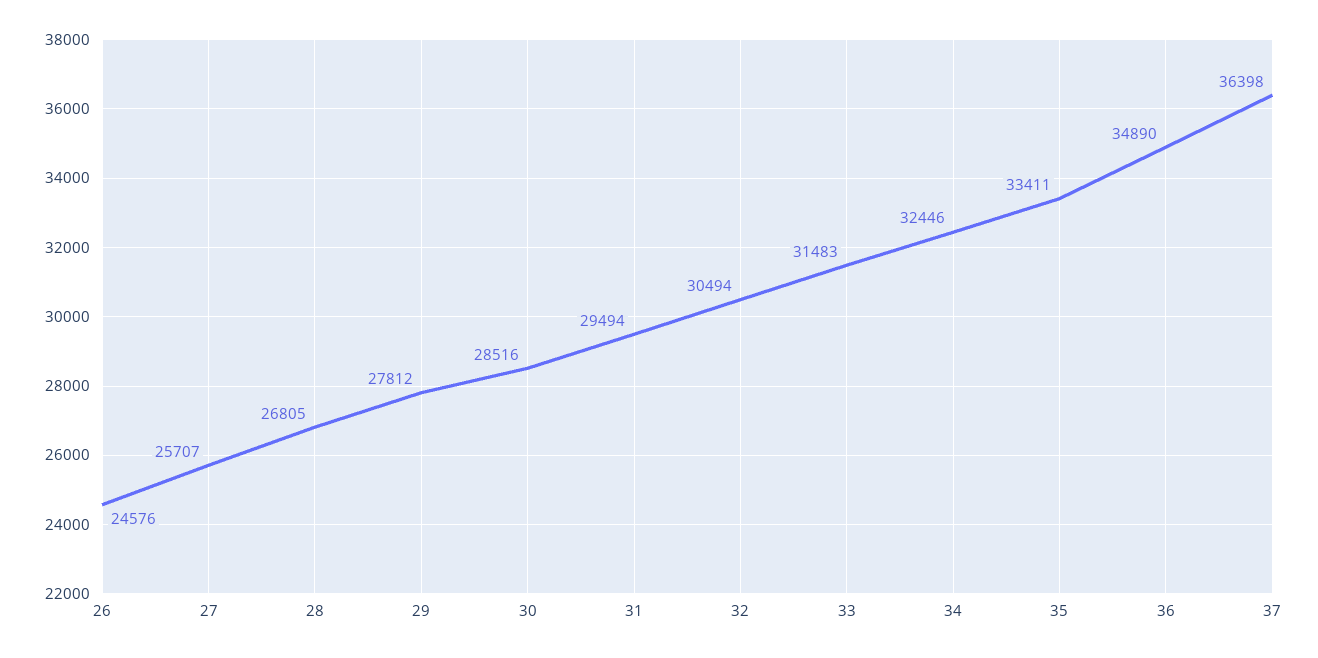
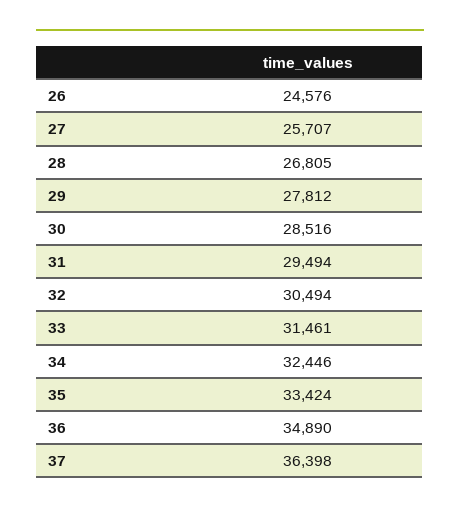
33: 31483 -> 31461
35: 33411 -> 33424

